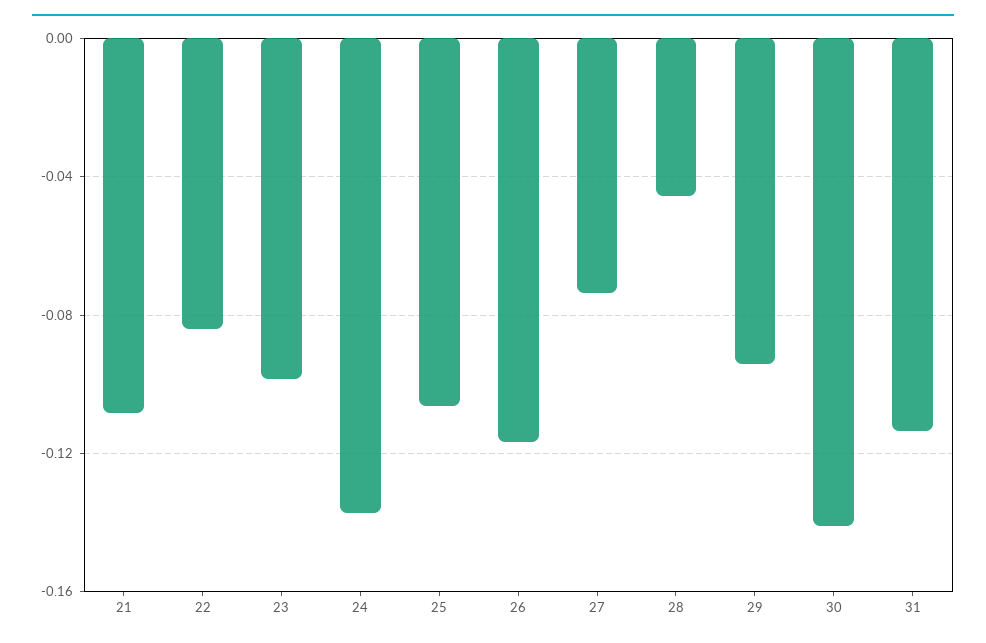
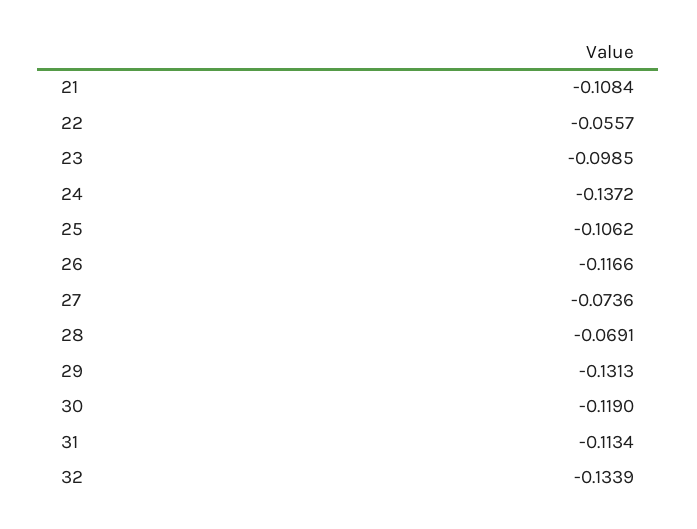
22: -0.085 -> -0.0557
28: -0.045 -> -0.0691
29: -0.095 -> -0.1313
30: -0.14 -> -0.119
32: none -> -0.1339

